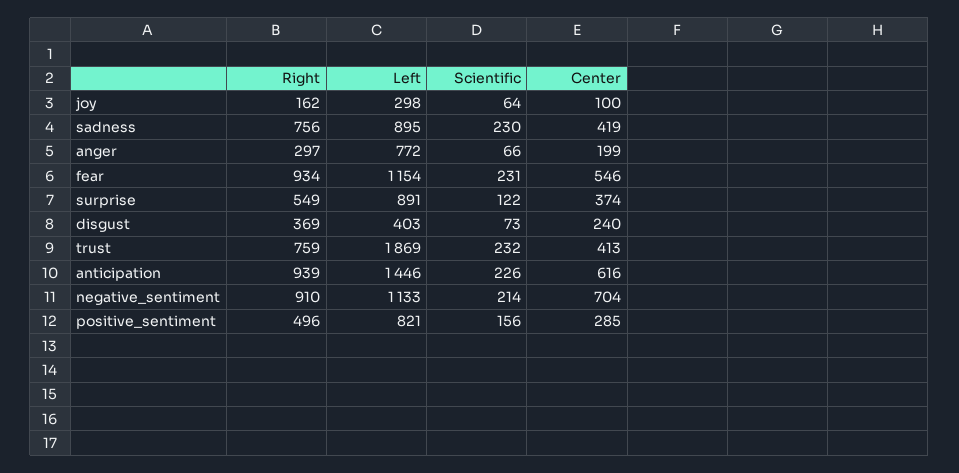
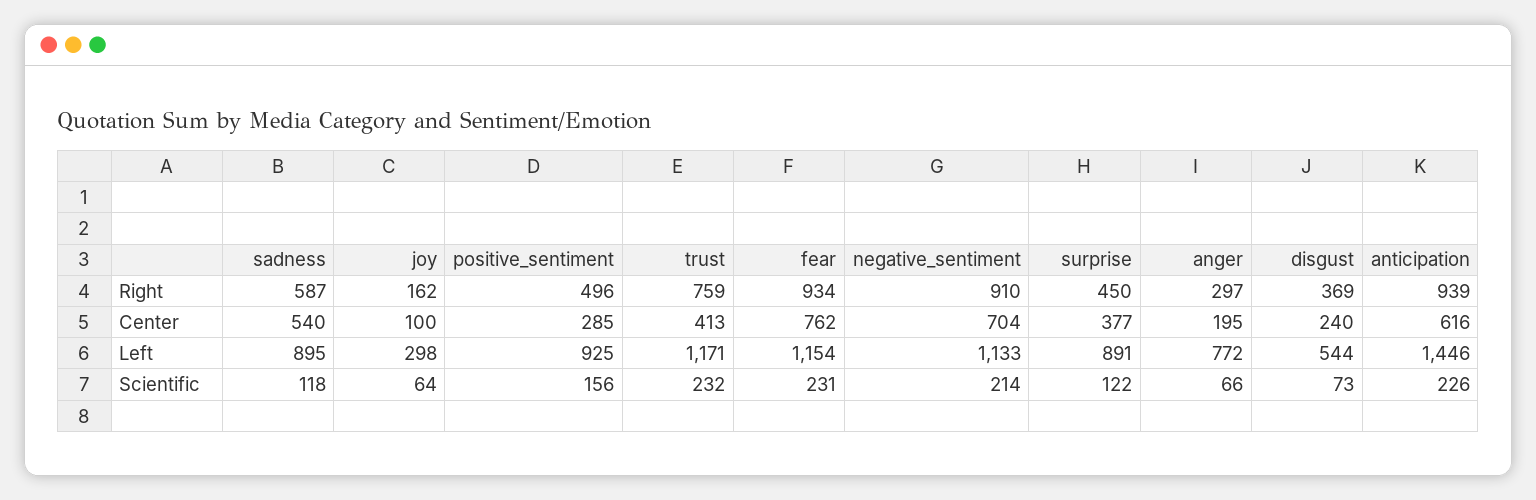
Right, sadness: 756 -> 587
Scientific, sadness: 230 -> 118
Center, sadness: 419 -> 540
Center, anger: 199 -> 195
Center, fear: 546 -> 762
Right, surprise: 549 -> 450
Center, surprise: 374 -> 377
Left, disgust: 403 -> 544
Left, trust: 1869 -> 1171
Left, positive_sentiment: 821 -> 925

